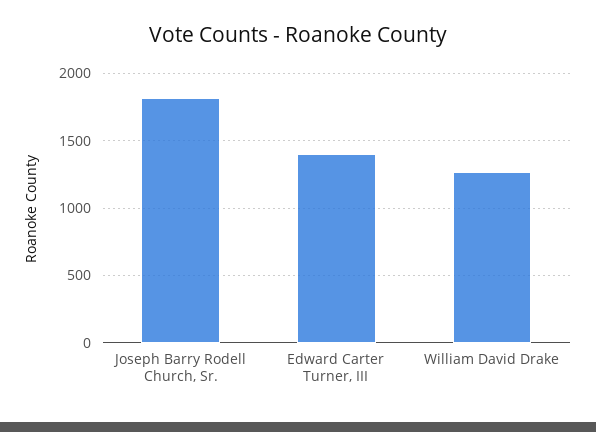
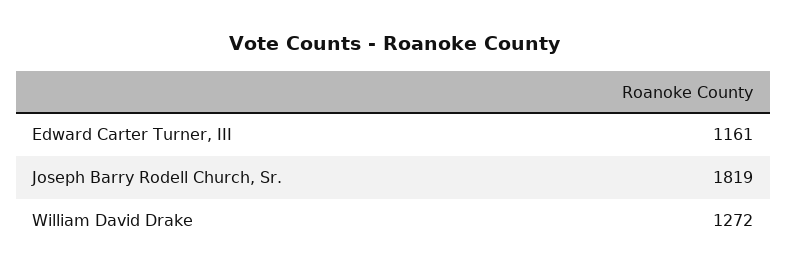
Edward Carter Turner, III: 1400 -> 1161

